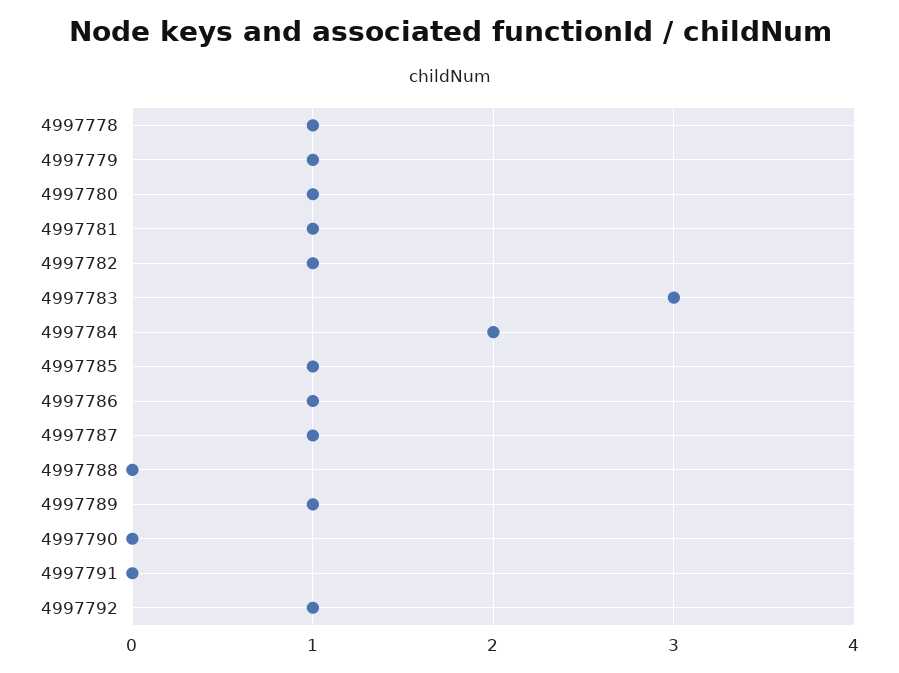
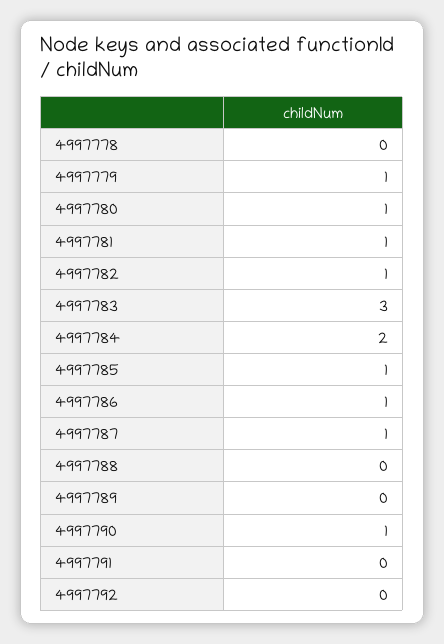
4997778: 1 -> 0
4997789: 1 -> 0
4997790: 0 -> 1
4997792: 1 -> 0

